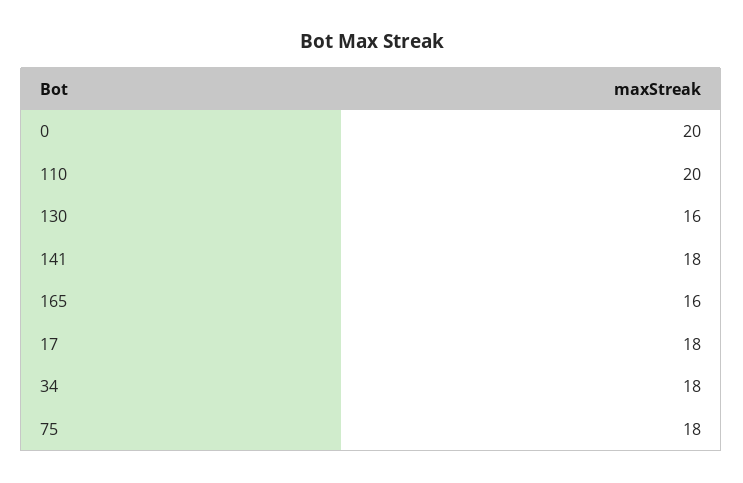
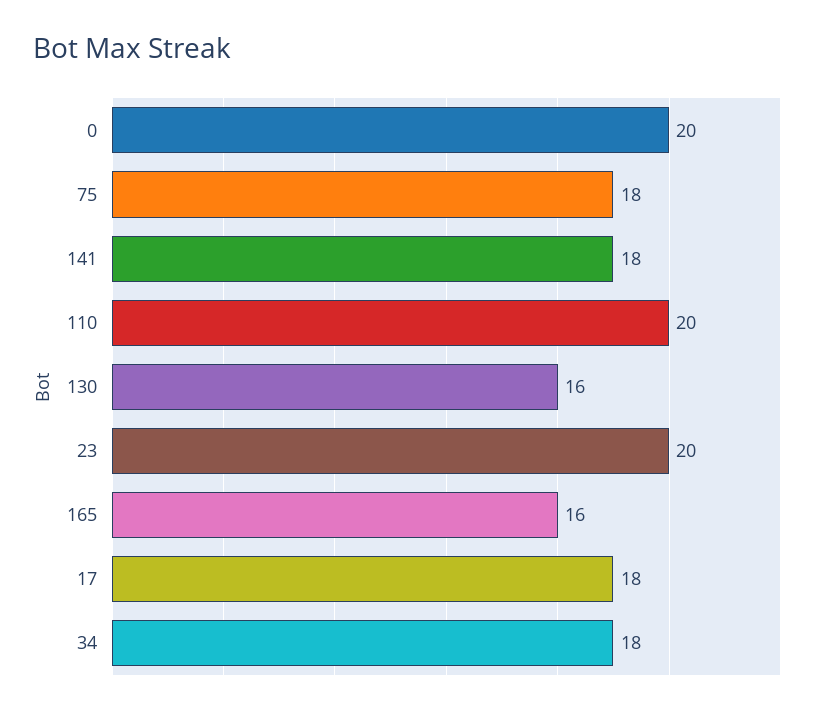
23: none -> 20

